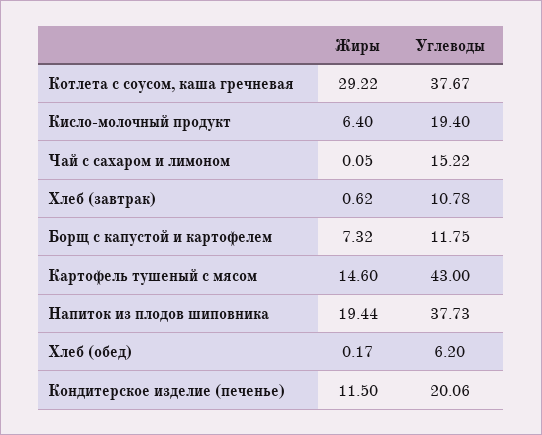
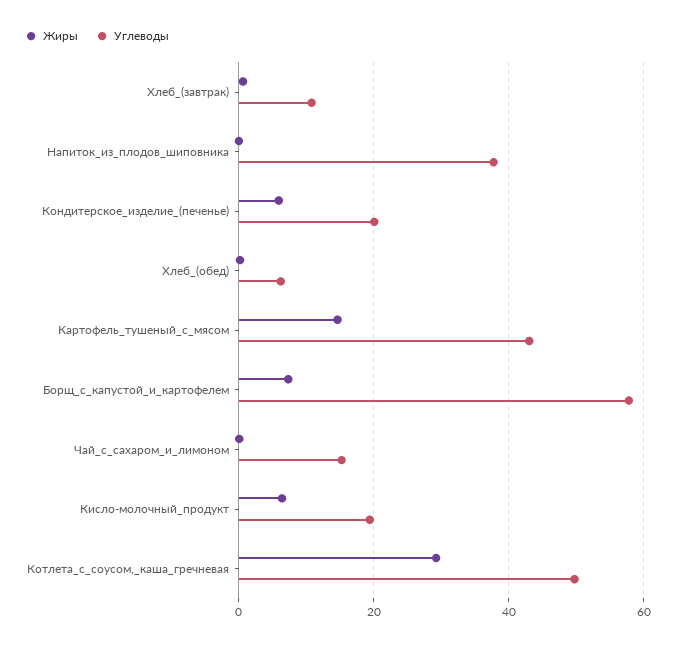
Углеводы, Котлета с соусом, каша гречневая: 37.67 -> 50
Углеводы, Борщ с капустой и картофелем: 11.75 -> 58
Жиры, Напиток из плодов шиповника: 19.44 -> 0
Жиры, Кондитерское изделие (печенье): 11.5 -> 6

